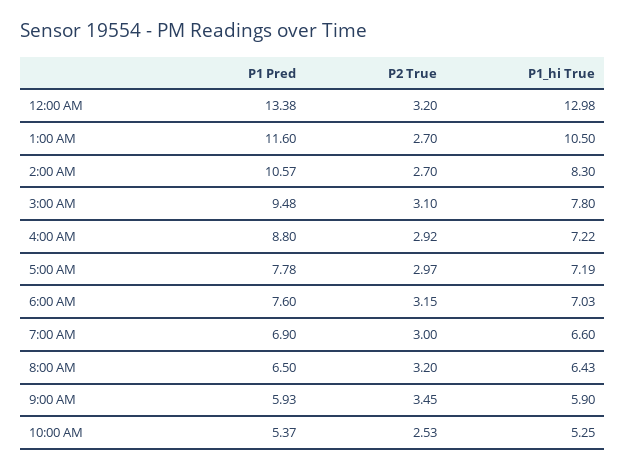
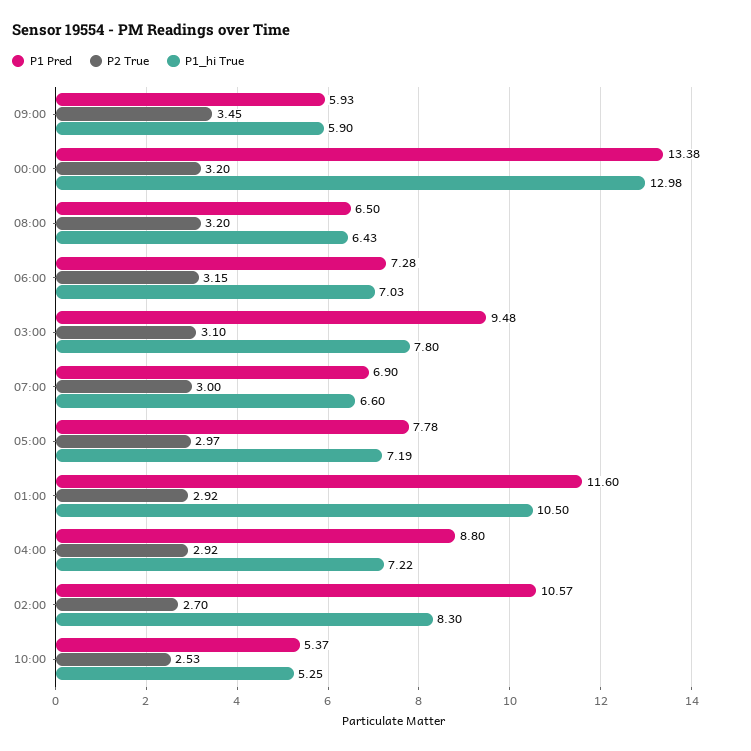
P2 True, 1:00 AM: 2.7 -> 2.92
P1 Pred, 6:00 AM: 7.6 -> 7.28

